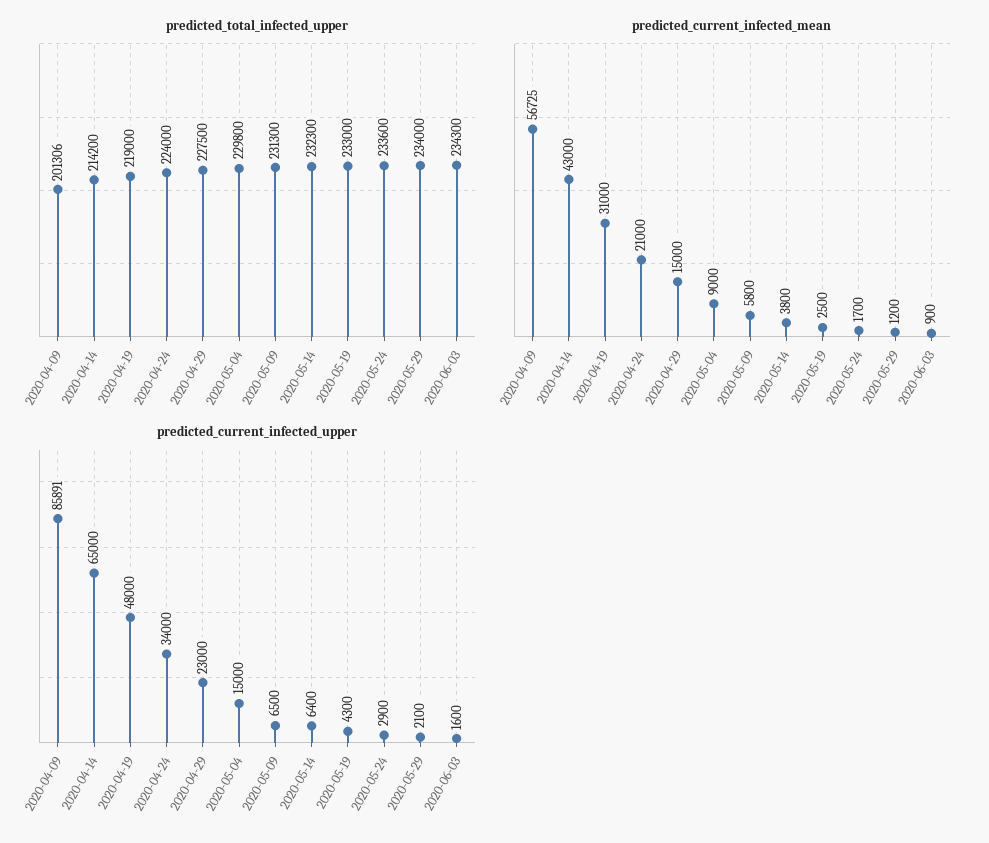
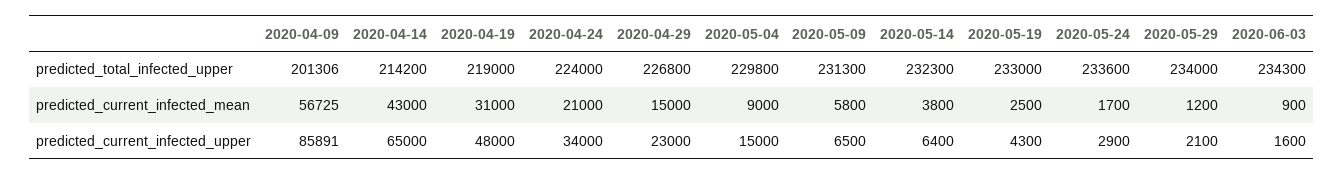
predicted_total_infected_upper, 2020-04-29: 227500 -> 226800

